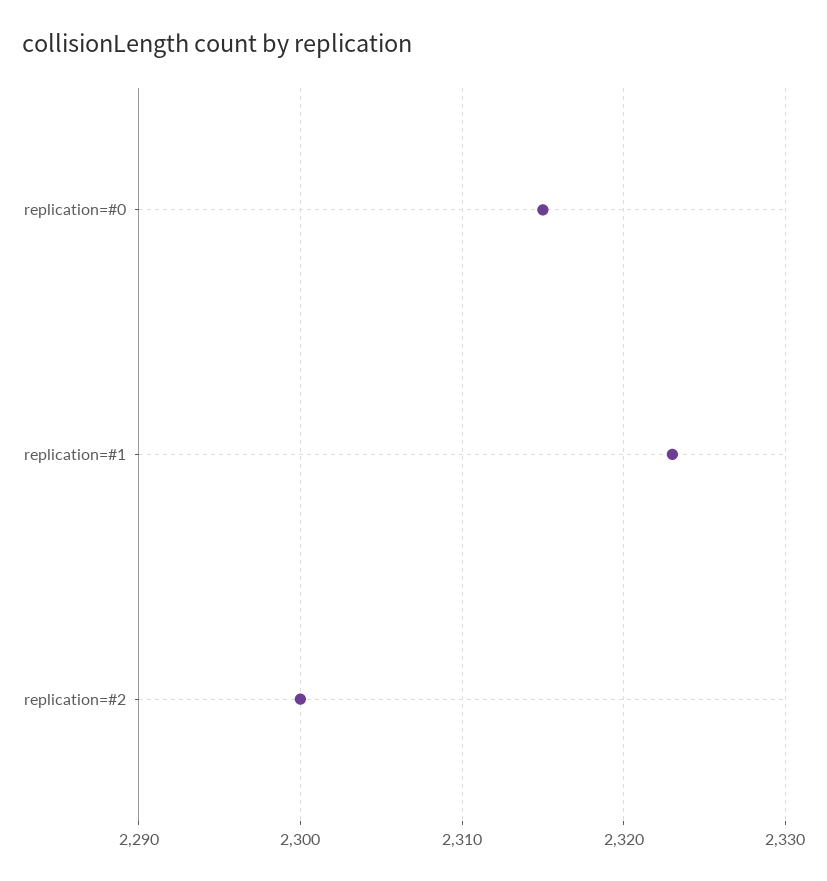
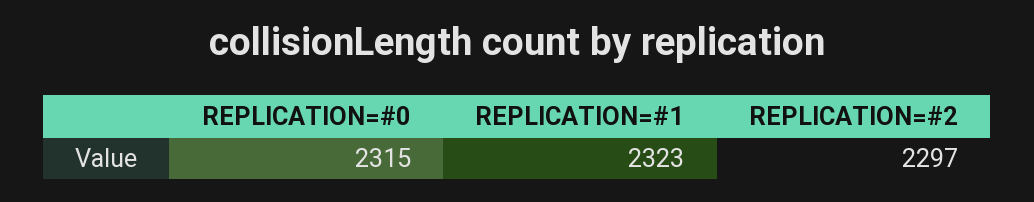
replication=#2: 2300 -> 2297

